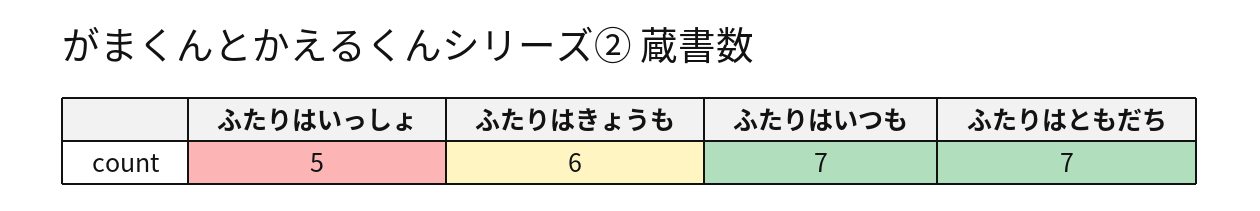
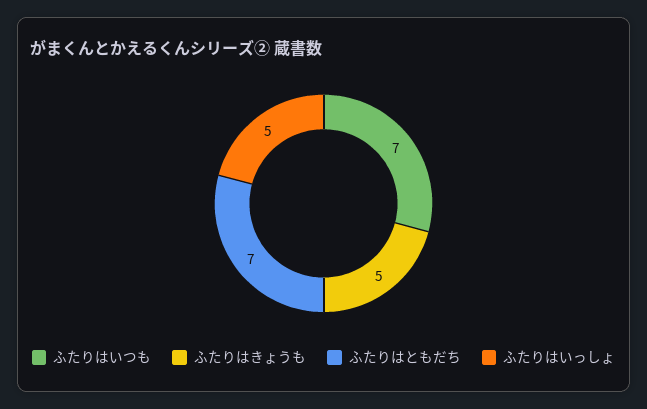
ふたりはきょうも: 6 -> 5

